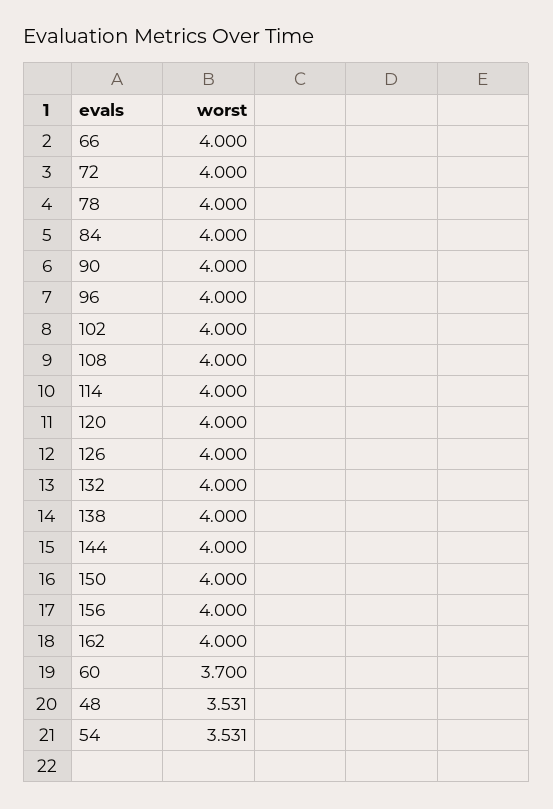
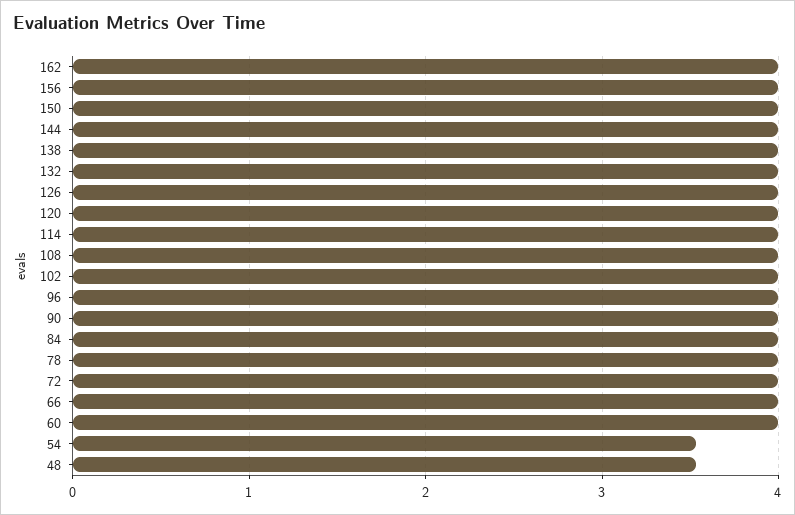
60: 3.7 -> 4

